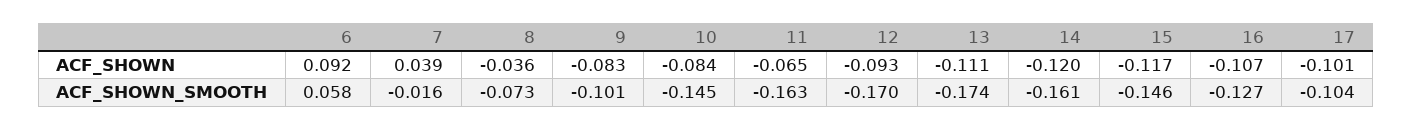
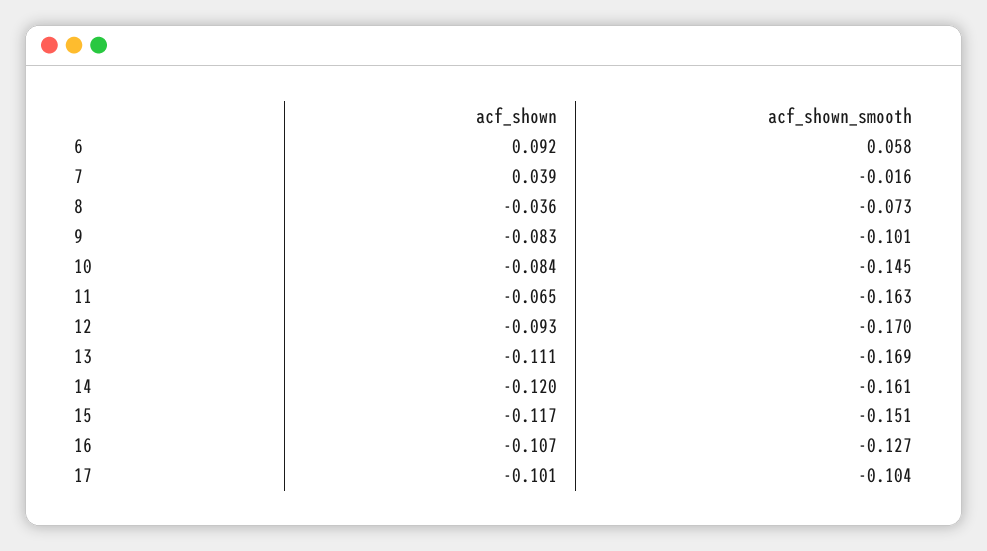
13, ACF_SHOWN_SMOOTH: -0.174 -> -0.169
15, ACF_SHOWN_SMOOTH: -0.146 -> -0.151

